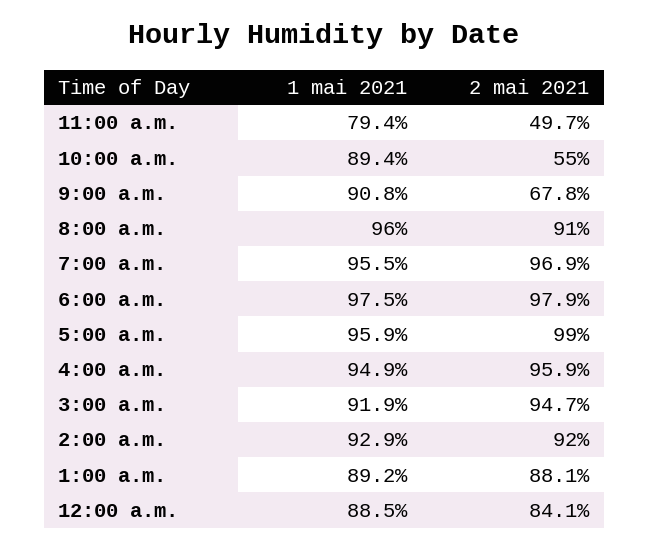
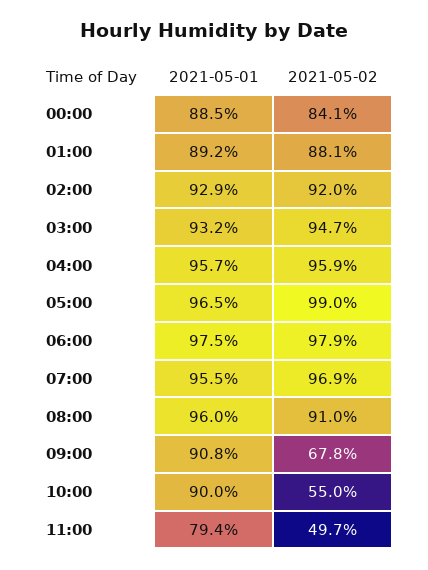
1 mai 2021, 10:00 a.m.: 89.4 -> 90
1 mai 2021, 5:00 a.m.: 95.9 -> 96.5
1 mai 2021, 4:00 a.m.: 94.9 -> 95.7
1 mai 2021, 3:00 a.m.: 91.9 -> 93.2

